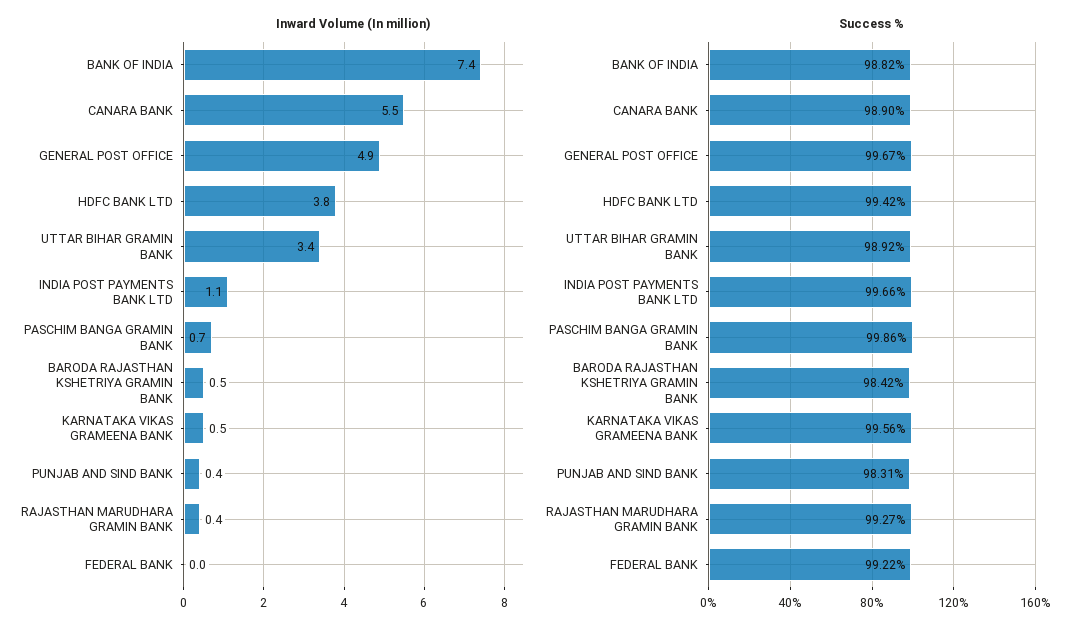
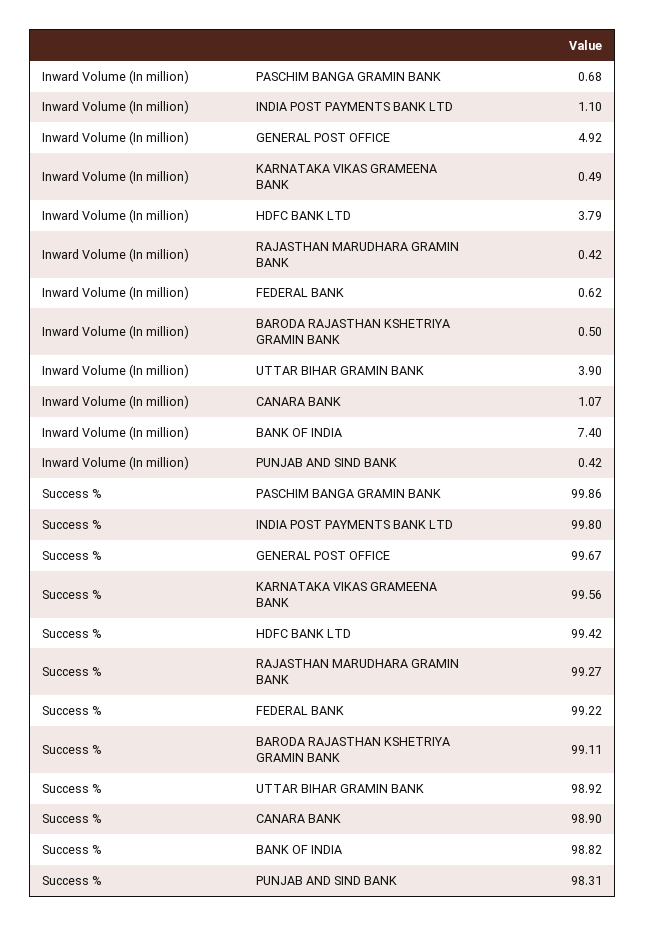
Inward Volume (In million), CANARA BANK: 5.5 -> 1.07
Inward Volume (In million), UTTAR BIHAR GRAMIN BANK: 3.4 -> 3.9
Inward Volume (In million), FEDERAL BANK: 0 -> 0.62
Success %, INDIA POST PAYMENTS BANK LTD: 99.66 -> 99.8
Success %, BARODA RAJASTHAN KSHETRIYA GRAMIN BANK: 98.42 -> 99.11

